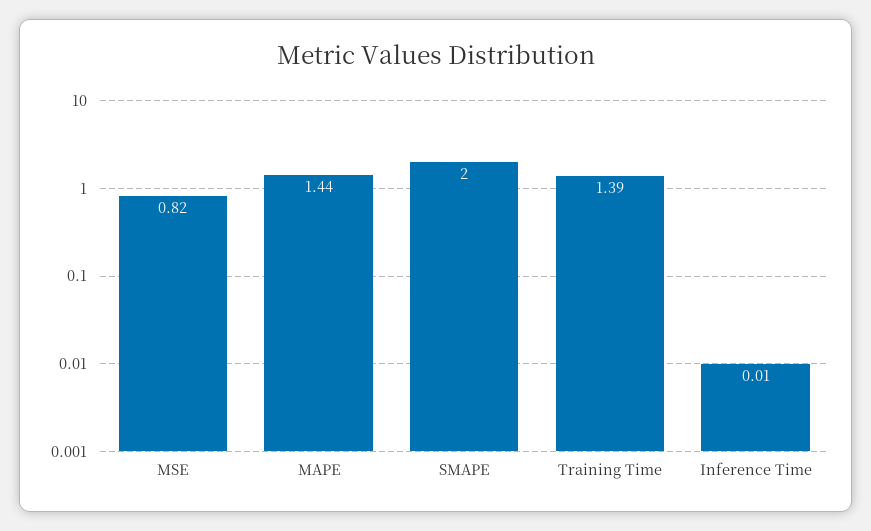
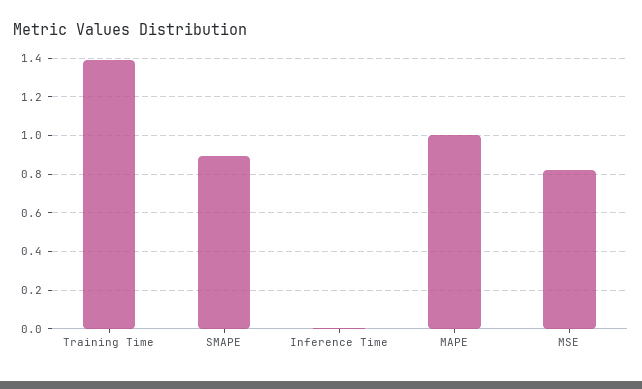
MAPE: 1.44 -> 1
SMAPE: 2 -> 0.9

